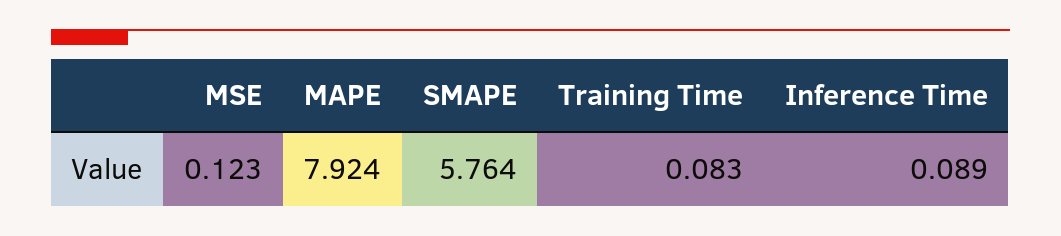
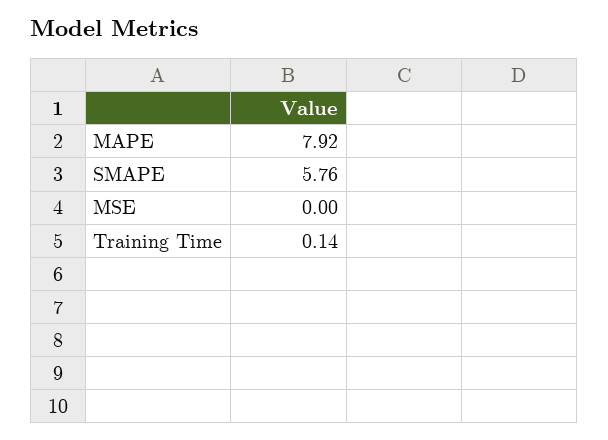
MSE: 0.123 -> 0
Training Time: 0.083 -> 0.14
Inference Time: 0.089 -> none

